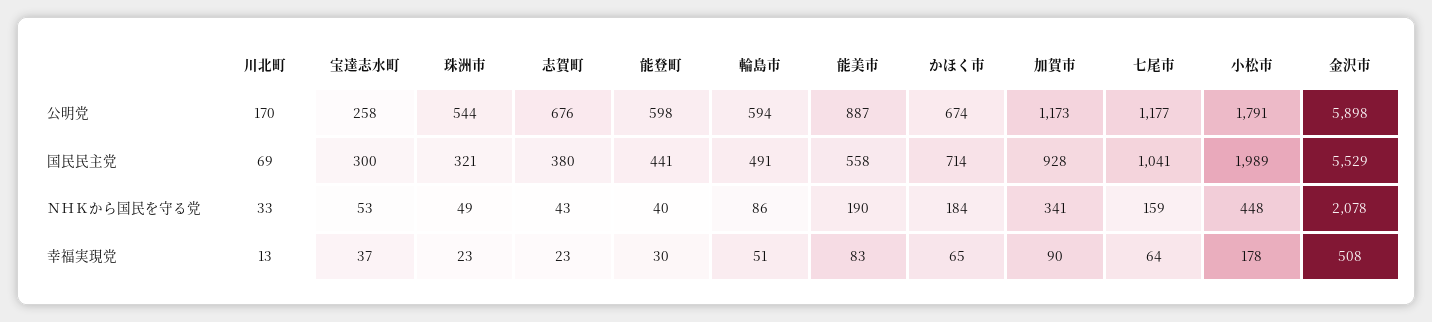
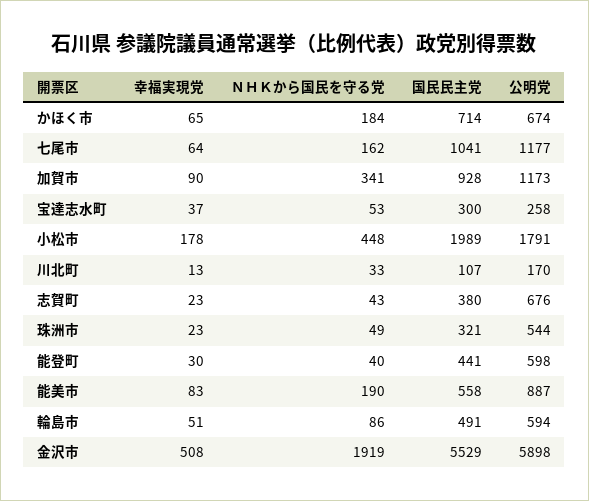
川北町, 国民民主党: 69 -> 107
七尾市, ＮＨＫから国民を守る党: 159 -> 162
金沢市, ＮＨＫから国民を守る党: 2078 -> 1919

